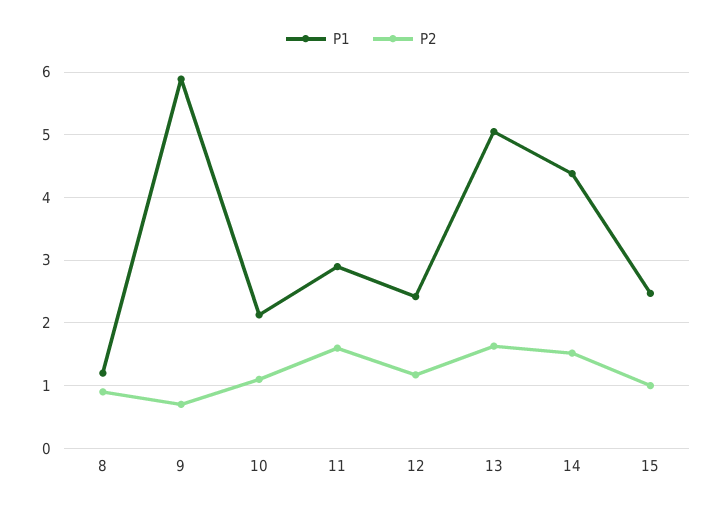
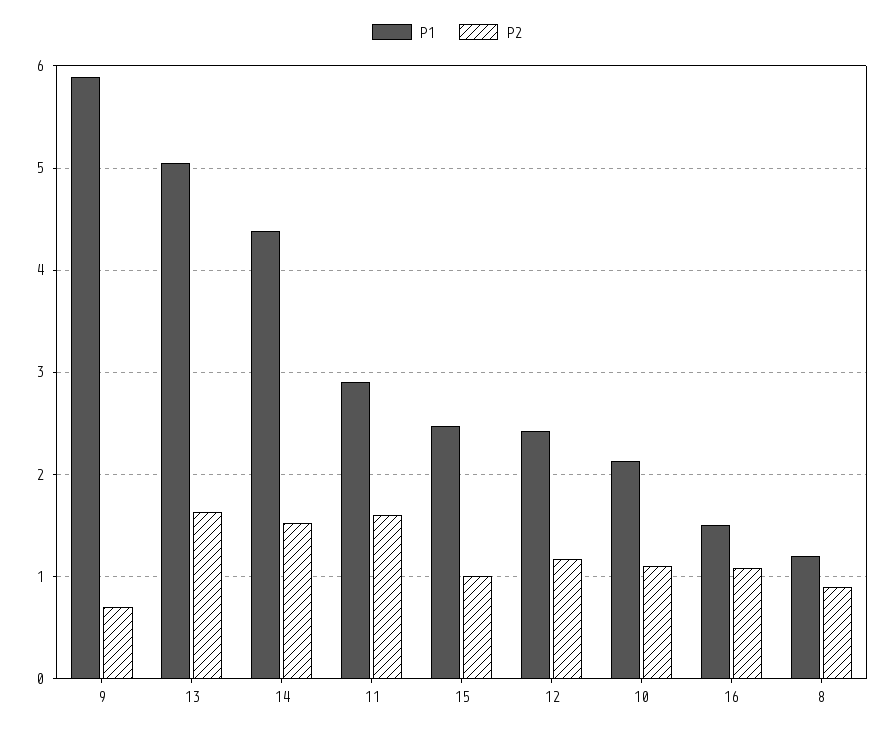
P1, 16: none -> 1.5
P2, 16: none -> 1.1

